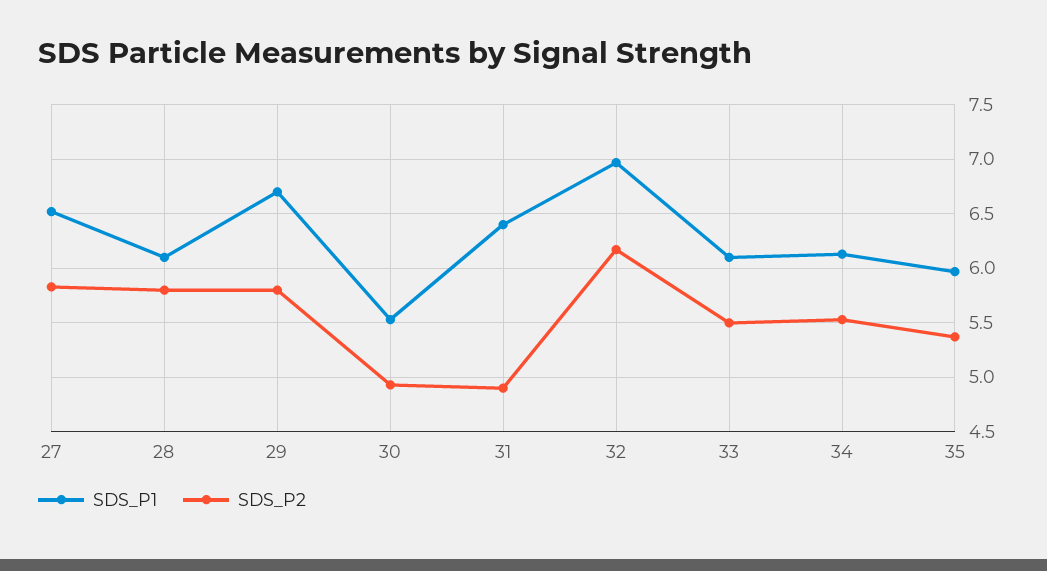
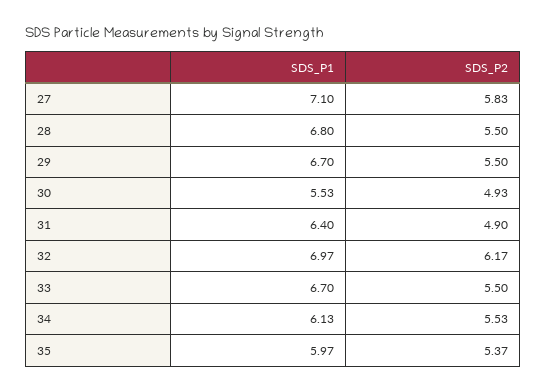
SDS_P1, 27: 6.5 -> 7.1
SDS_P1, 28: 6.1 -> 6.8
SDS_P2, 28: 5.8 -> 5.5
SDS_P2, 29: 5.8 -> 5.5
SDS_P1, 33: 6.1 -> 6.7

